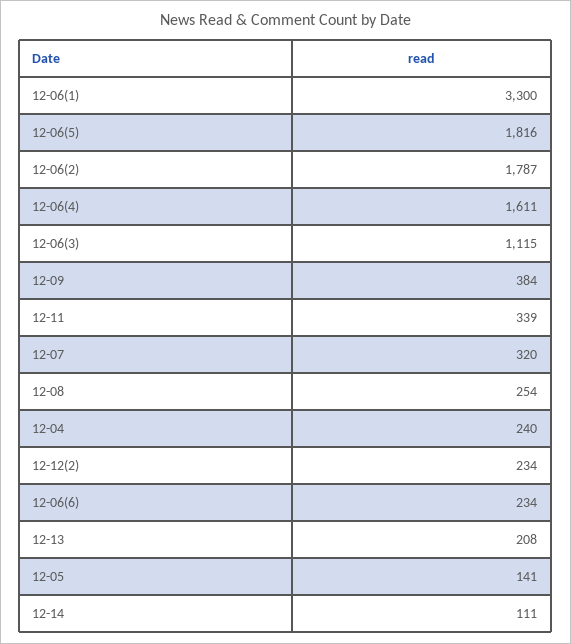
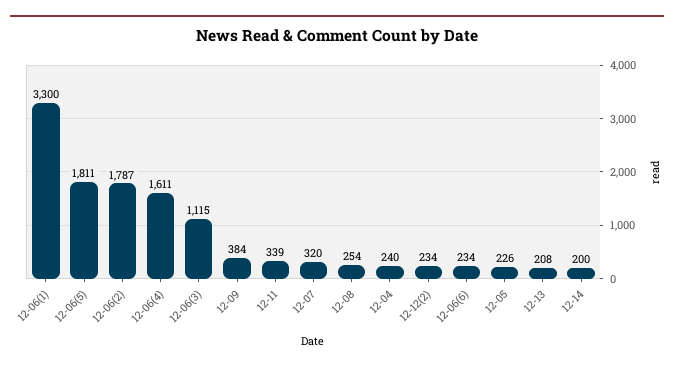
12-06(5): 1816 -> 1811
12-05: 141 -> 226
12-14: 111 -> 200

